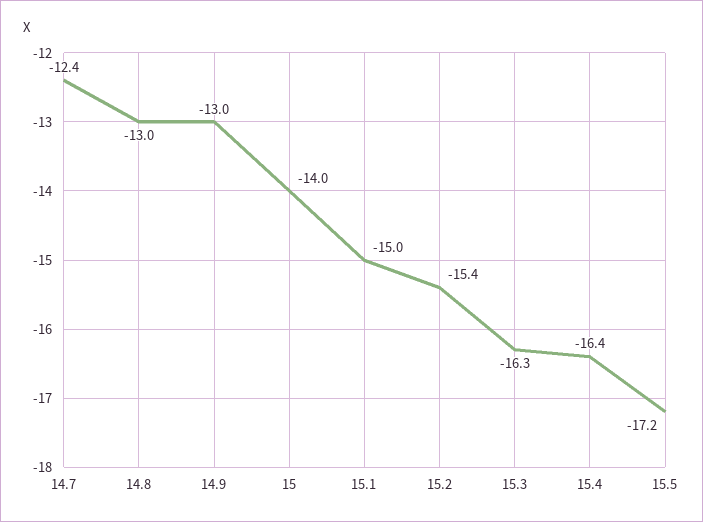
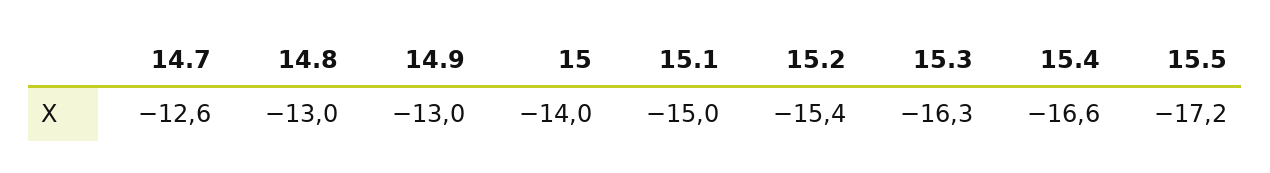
14.7: -12.4 -> -12.6
15.4: -16.4 -> -16.6

